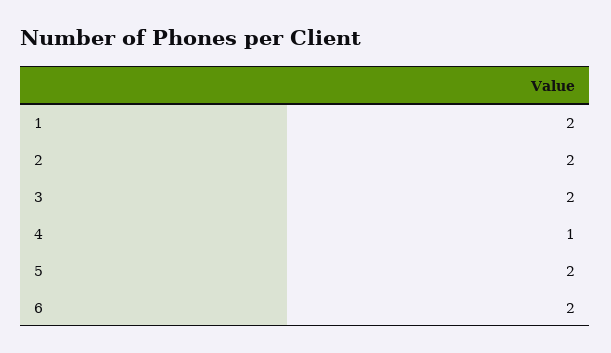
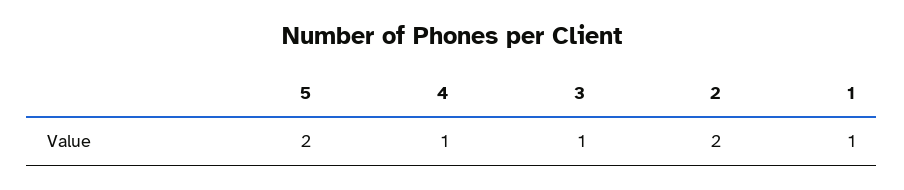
1: 2 -> 1
3: 2 -> 1
6: 2 -> none

